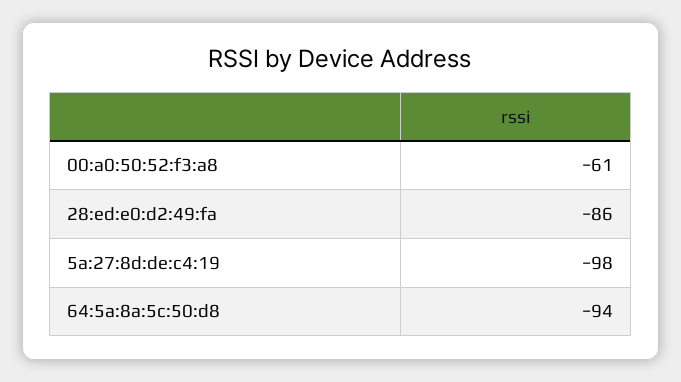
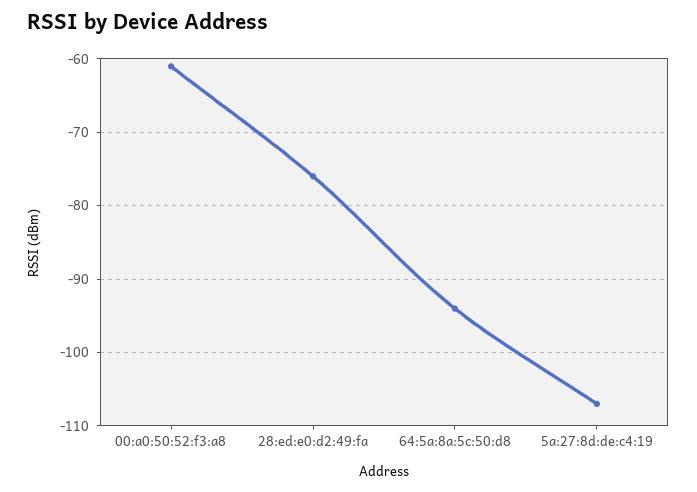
28:ed:e0:d2:49:fa: -86 -> -76
5a:27:8d:de:c4:19: -98 -> -107

